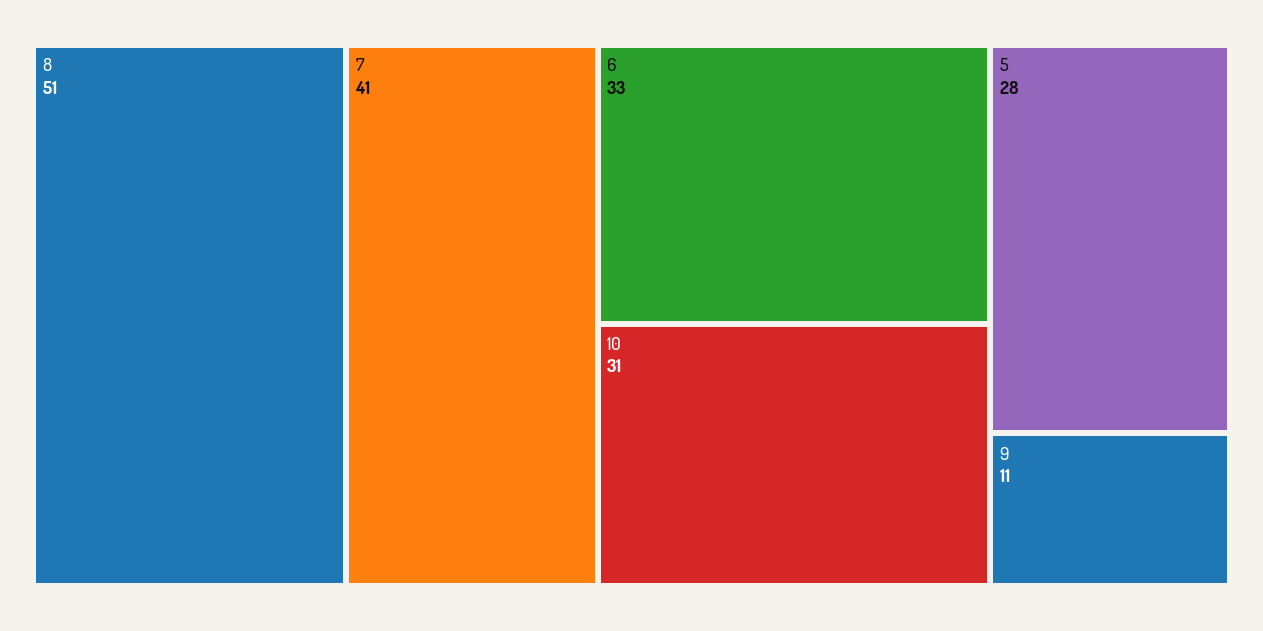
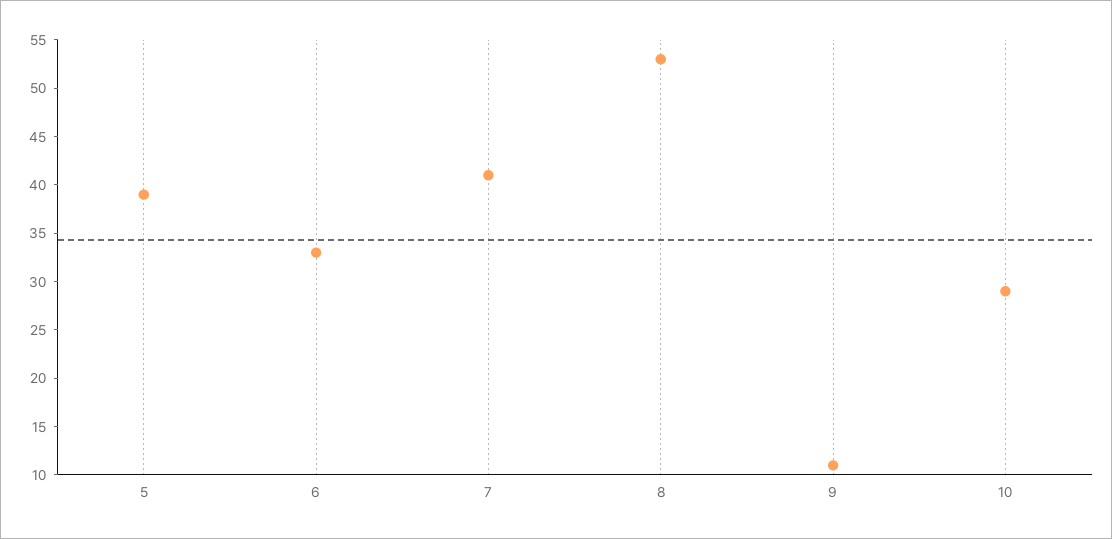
8: 51 -> 53
10: 31 -> 29
5: 28 -> 39

